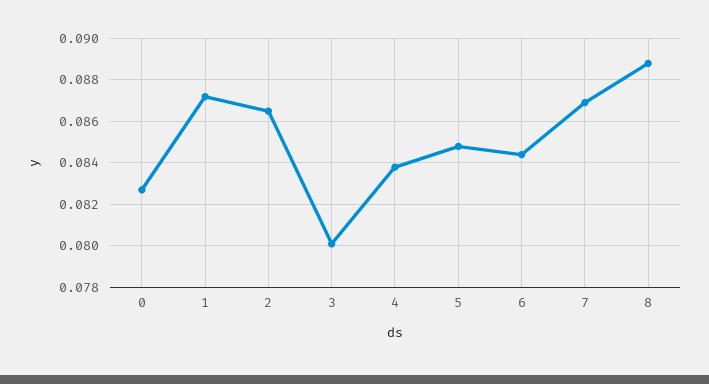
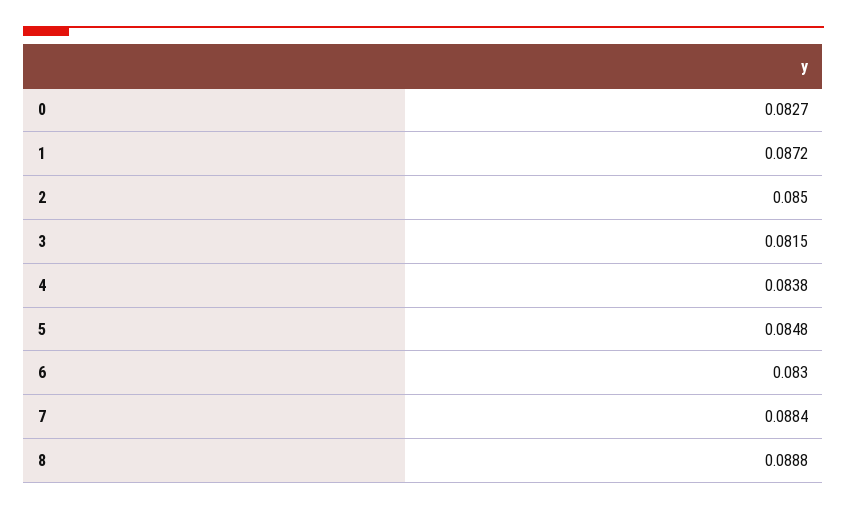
2: 0.0865 -> 0.085
3: 0.08 -> 0.0815
6: 0.0845 -> 0.083
7: 0.087 -> 0.0884

